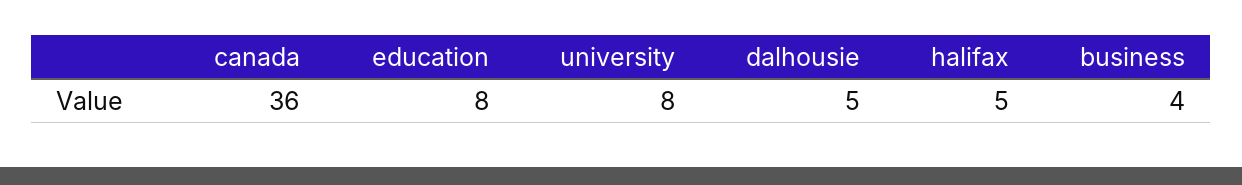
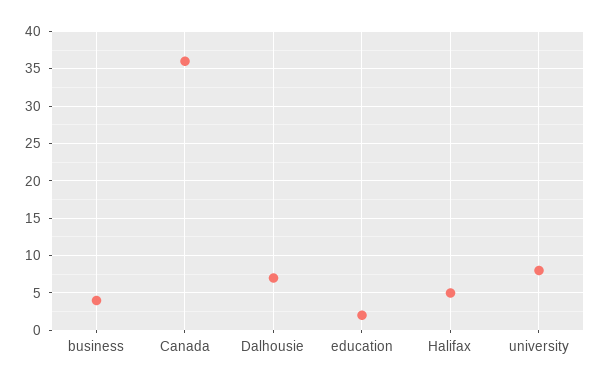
education: 8 -> 2
dalhousie: 5 -> 7

